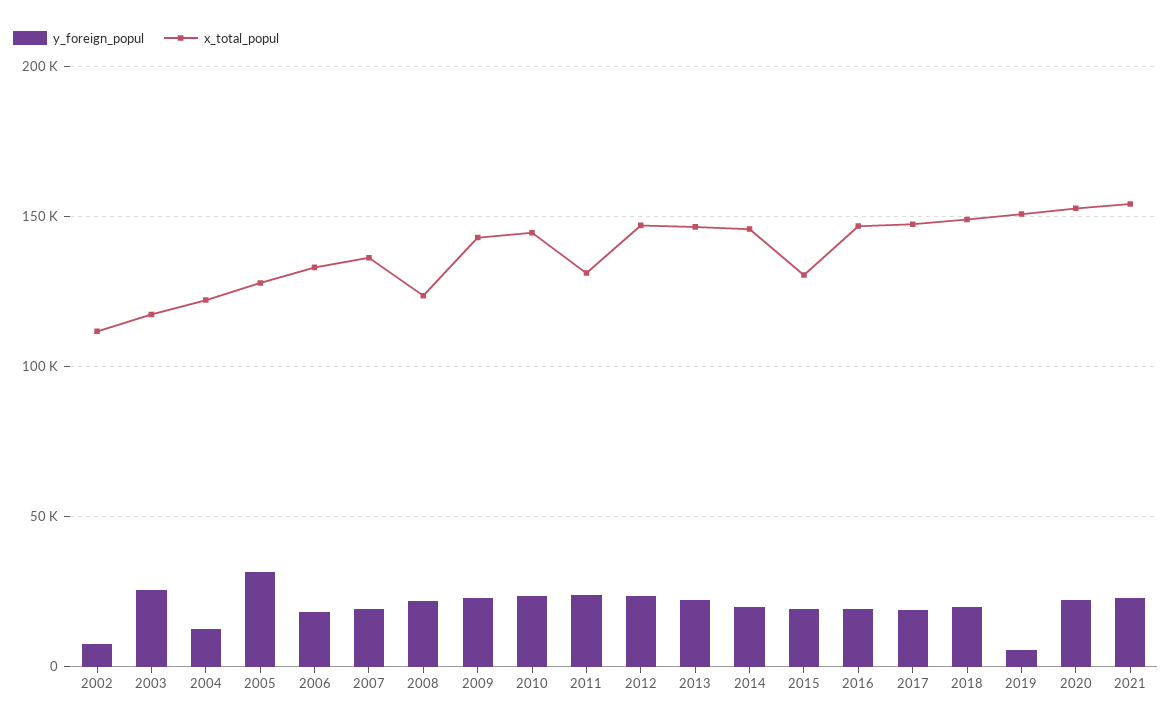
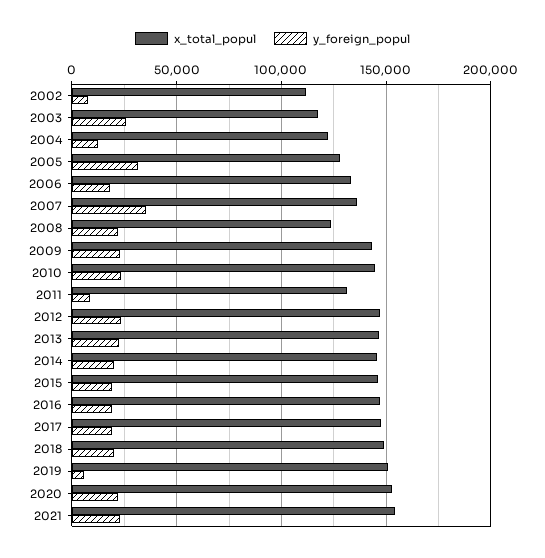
y_foreign_popul, 2007: 20000 -> 35000
y_foreign_popul, 2011: 25000 -> 10000
x_total_popul, 2015: 130000 -> 145000

